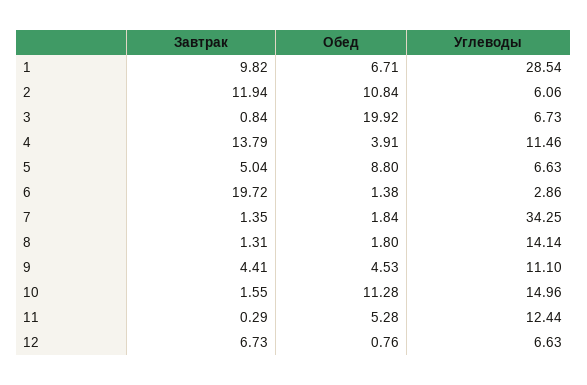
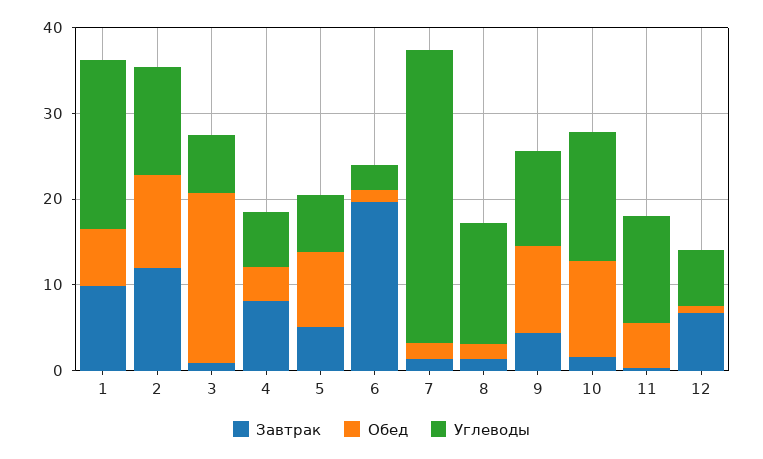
Углеводы, 1: 28.54 -> 20
Углеводы, 2: 6.06 -> 12
Завтрак, 4: 13.79 -> 8
Углеводы, 4: 11.46 -> 6
Обед, 9: 4.53 -> 10

